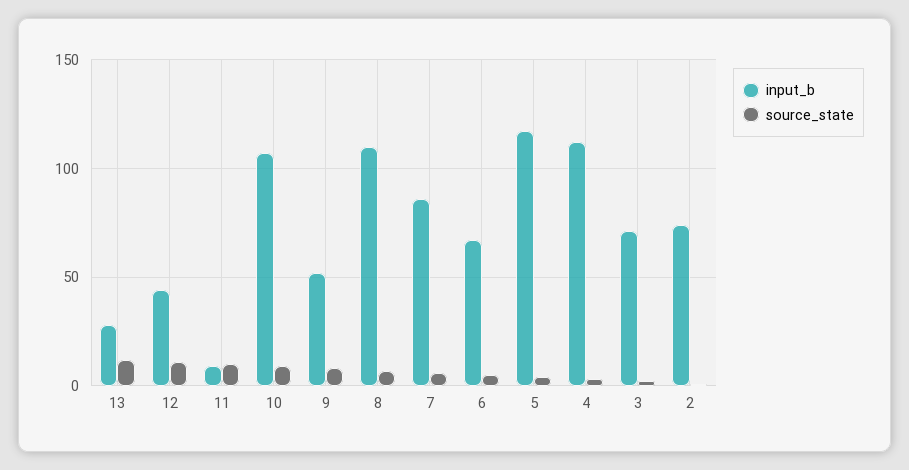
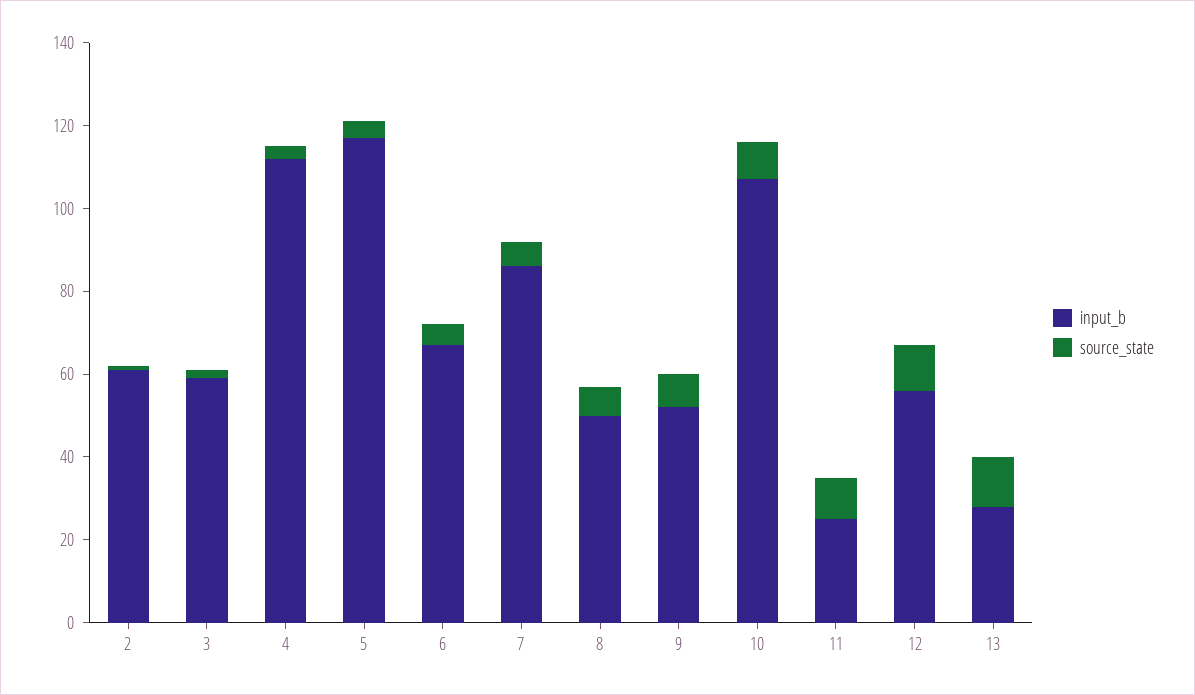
input_b, 12: 45 -> 55
input_b, 11: 10 -> 25
input_b, 8: 110 -> 50
input_b, 3: 70 -> 60
input_b, 2: 75 -> 60

